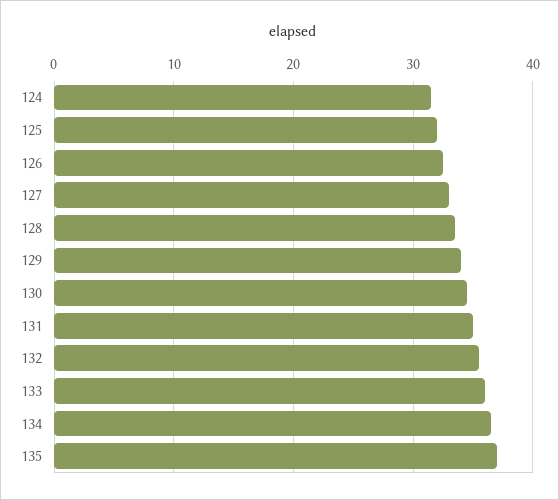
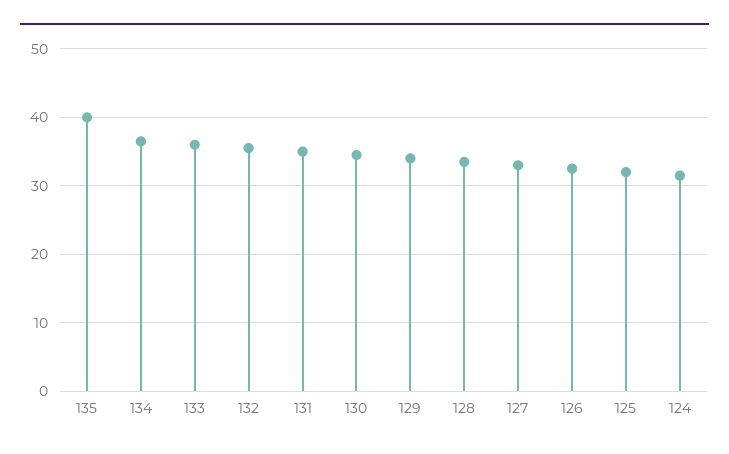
135: 37 -> 40

